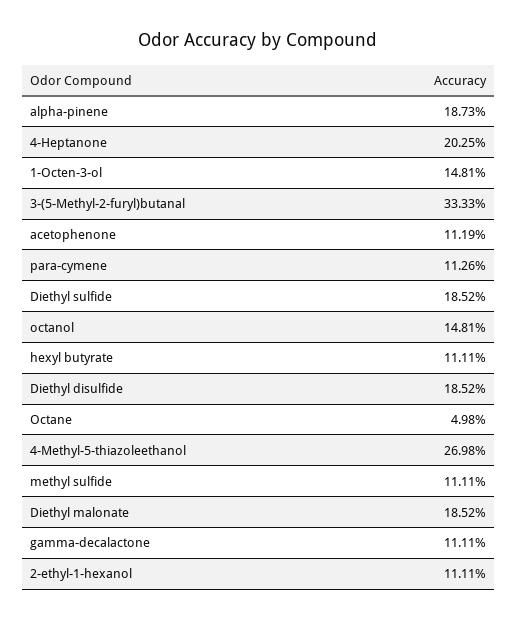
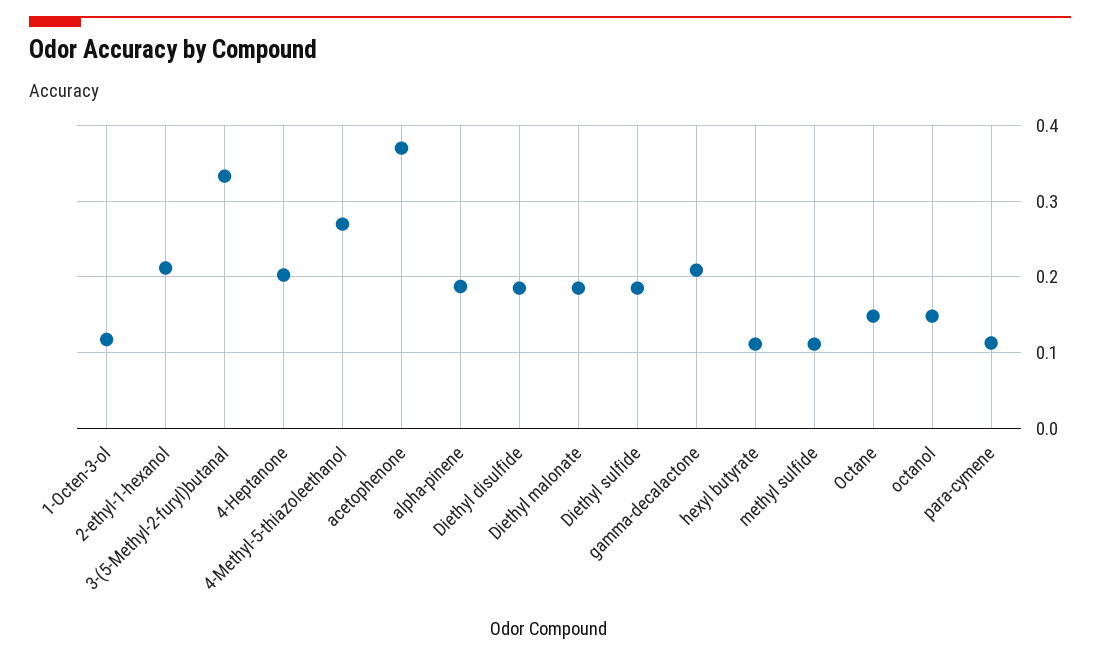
1-Octen-3-ol: 0.1481 -> 0.12
acetophenone: 0.1119 -> 0.37
Octane: 0.0498 -> 0.15
gamma-decalactone: 0.1111 -> 0.21
2-ethyl-1-hexanol: 0.1111 -> 0.21

